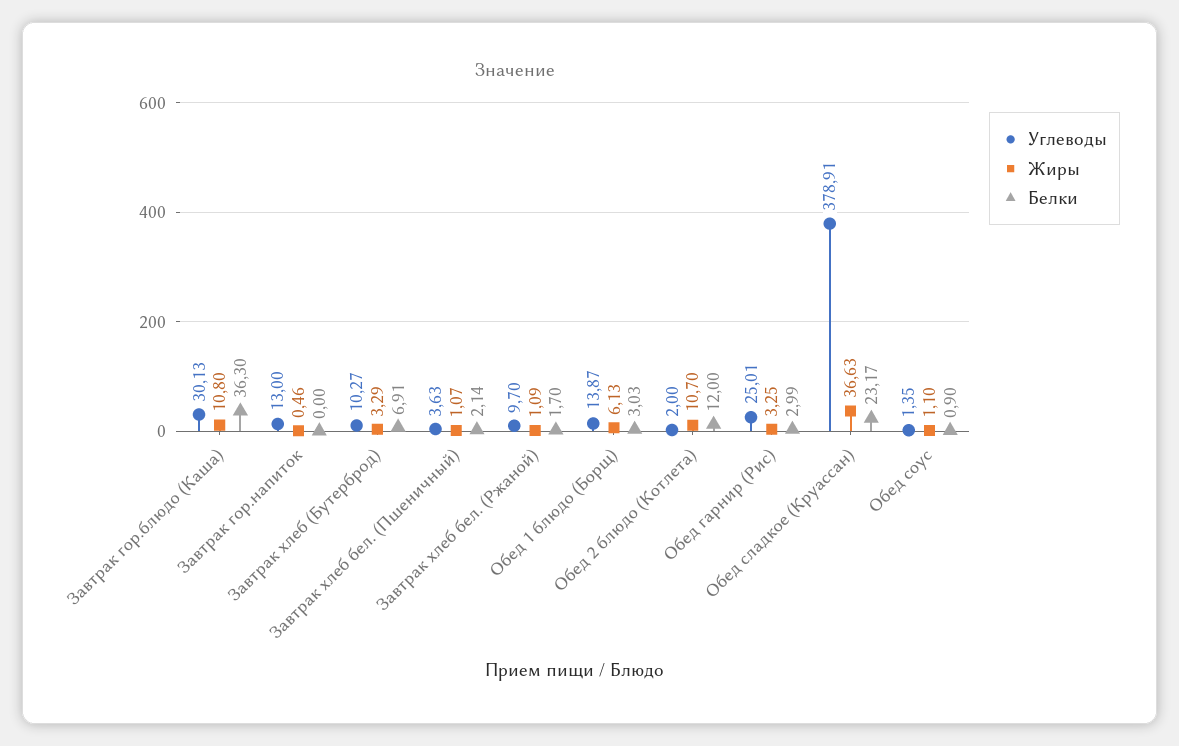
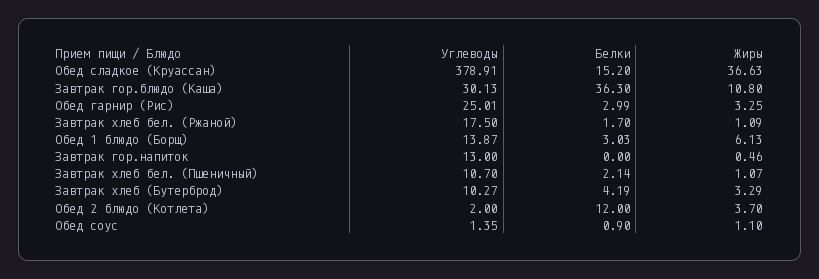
Белки, Завтрак хлеб (Бутерброд): 6.91 -> 4.19
Углеводы, Завтрак хлеб бел. (Пшеничный): 3.63 -> 10.7
Углеводы, Завтрак хлеб бел. (Ржаной): 9.7 -> 17.5
Жиры, Обед 2 блюдо (Котлета): 10.7 -> 3.7
Белки, Обед сладкое (Круассан): 23.17 -> 15.2

